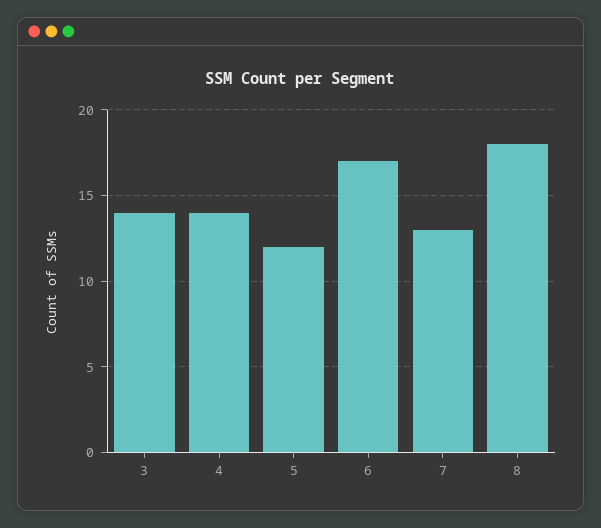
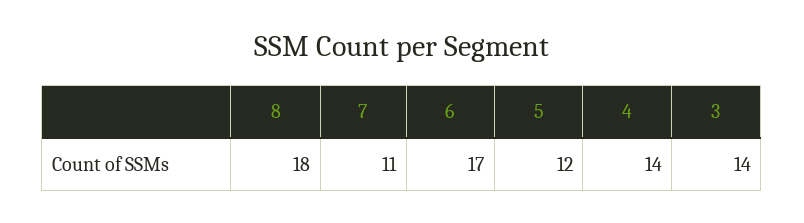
7: 13 -> 11

